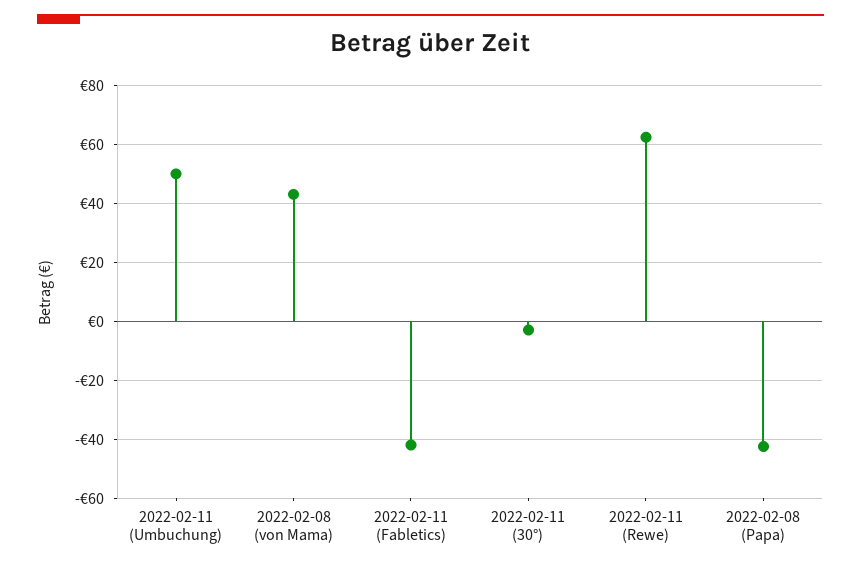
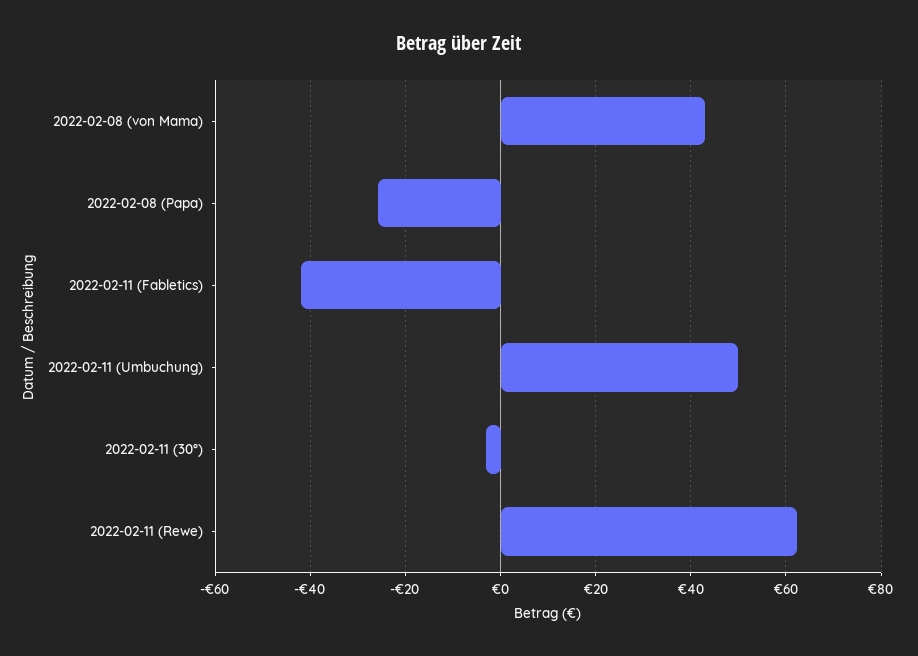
2022-02-08 (Papa): -42.5 -> -26

